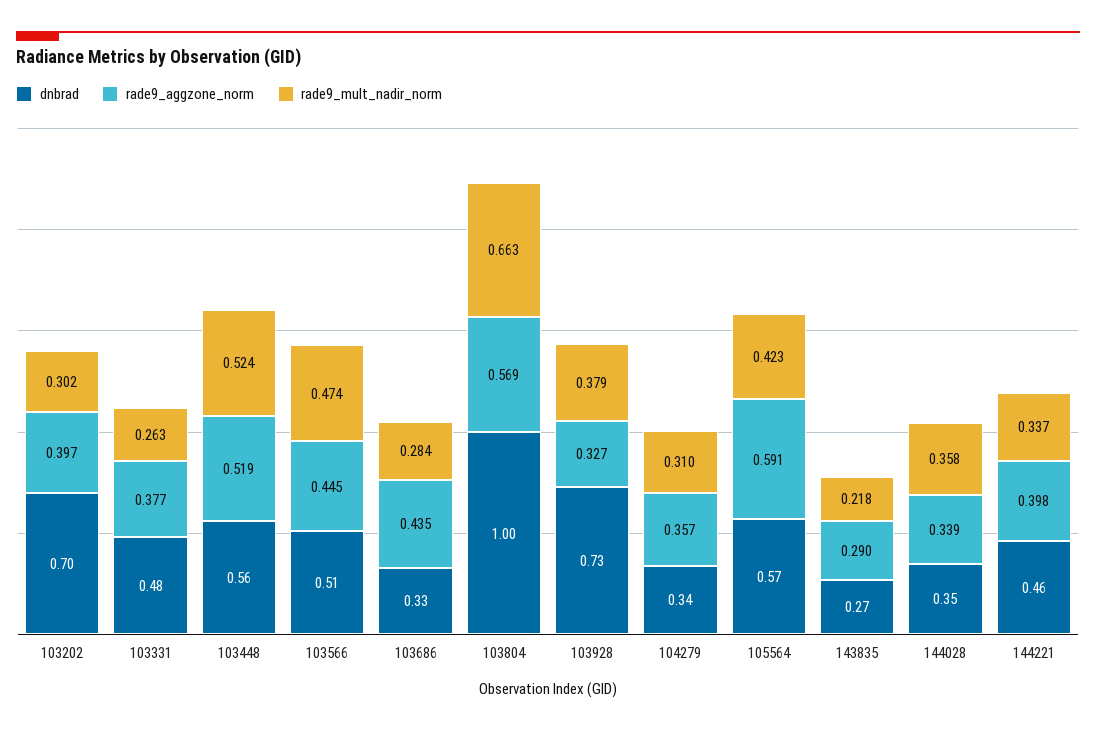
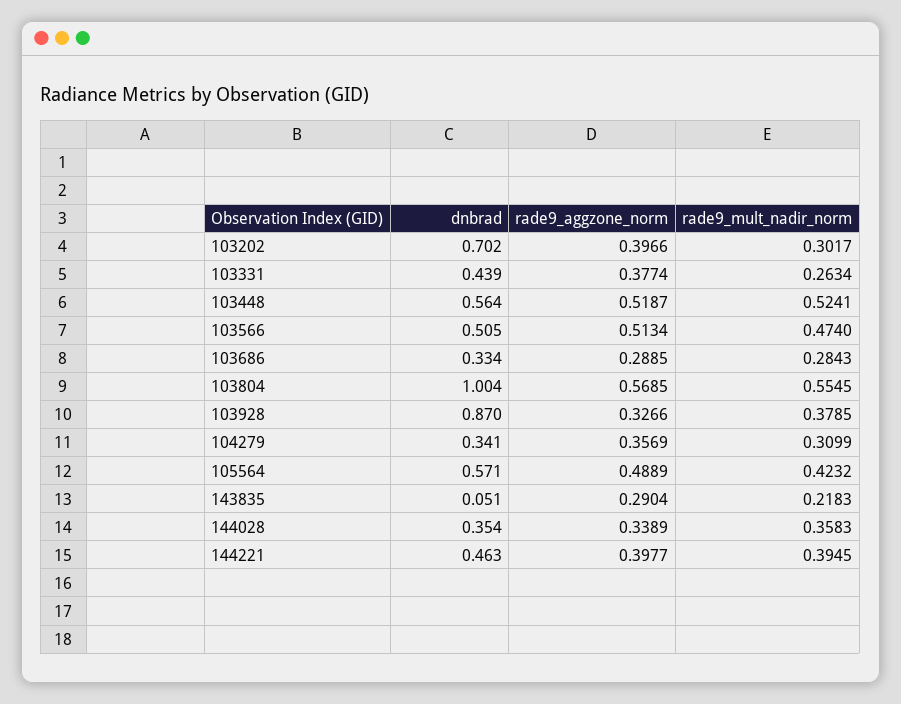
dnbrad, 103331: 0.48 -> 0.439
rade9_aggzone_norm, 103566: 0.445 -> 0.5134
rade9_aggzone_norm, 103686: 0.435 -> 0.2885
rade9_mult_nadir_norm, 103804: 0.663 -> 0.5545
dnbrad, 103928: 0.73 -> 0.87
rade9_aggzone_norm, 105564: 0.591 -> 0.4889
dnbrad, 143835: 0.27 -> 0.051
rade9_mult_nadir_norm, 144221: 0.337 -> 0.3945

